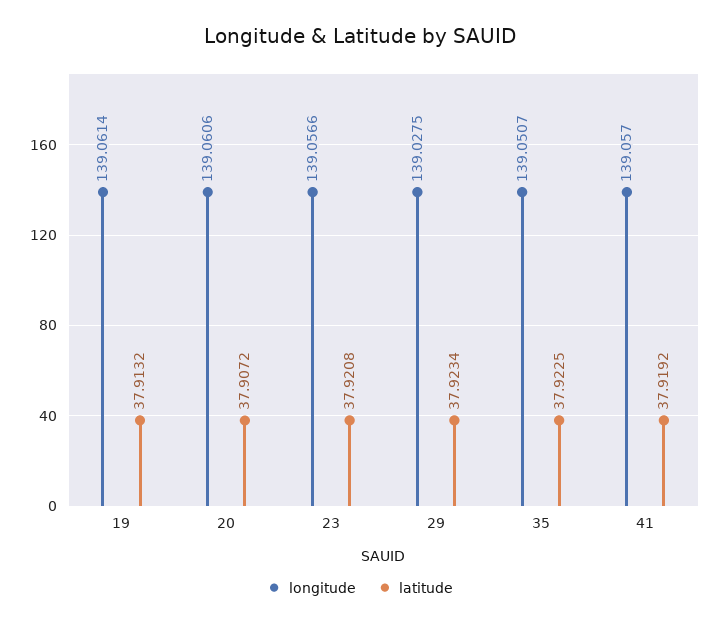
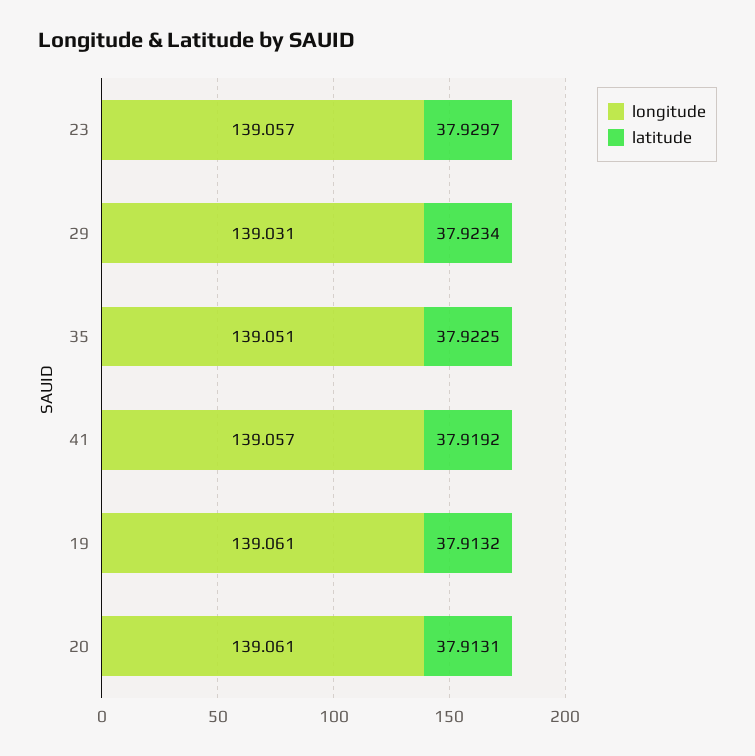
latitude, 20: 37.9072 -> 37.9131
latitude, 23: 37.9208 -> 37.9297
longitude, 29: 139.0275 -> 139.031

